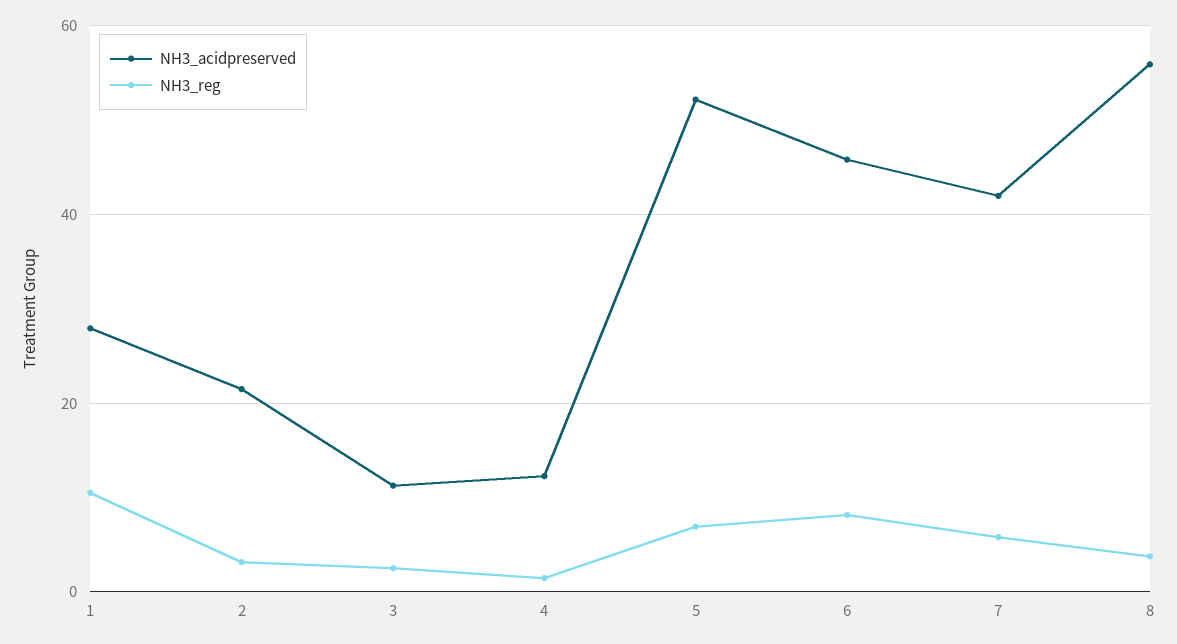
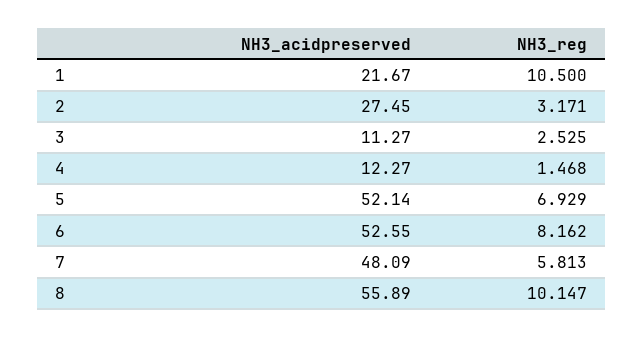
NH3_acidpreserved, 1: 28 -> 21.67
NH3_acidpreserved, 2: 22 -> 27.45
NH3_acidpreserved, 6: 46 -> 52.55
NH3_acidpreserved, 7: 42 -> 48.09
NH3_reg, 8: 4 -> 10.147

